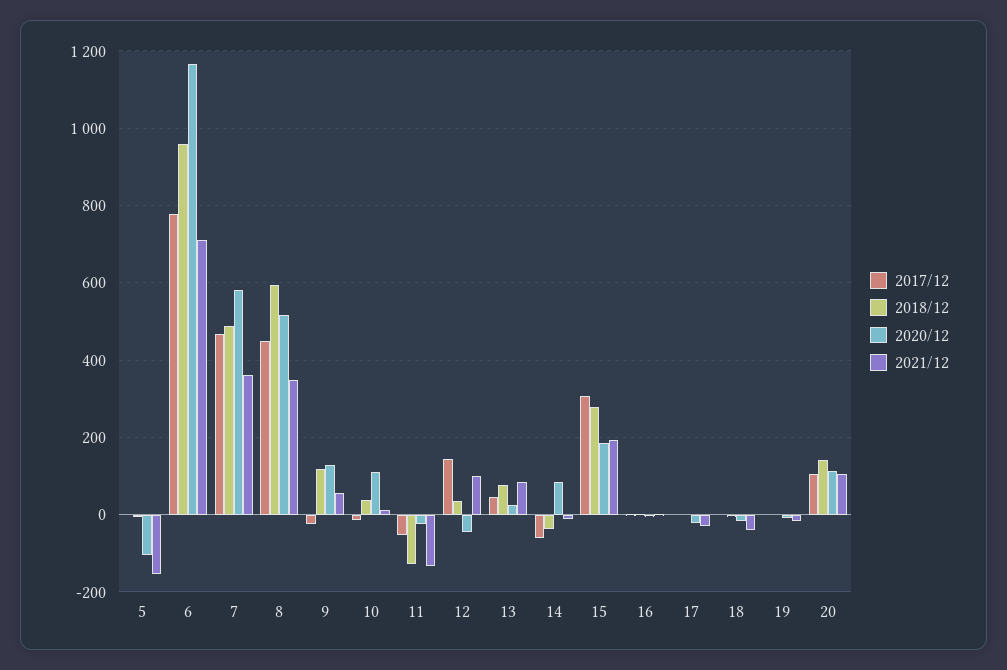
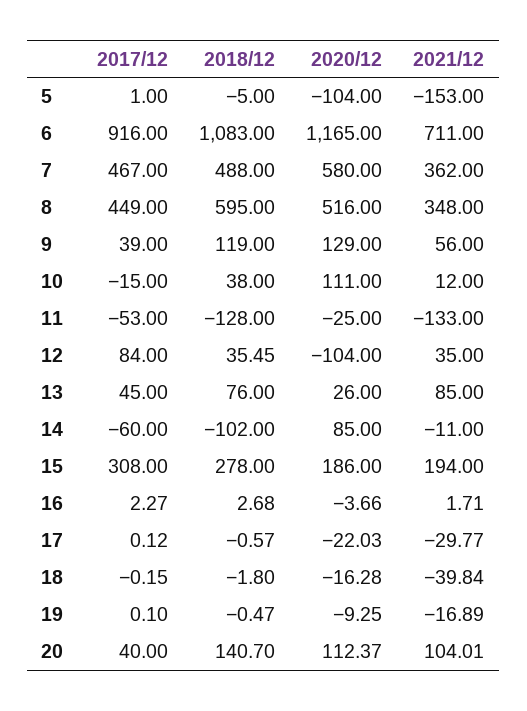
2017/12, 6: 780 -> 916
2018/12, 6: 960 -> 1083
2017/12, 9: -20 -> 39
2017/12, 12: 140 -> 84
2020/12, 12: -40 -> -104
2021/12, 12: 100 -> 35
2018/12, 14: -40 -> -102
2017/12, 20: 100 -> 40

